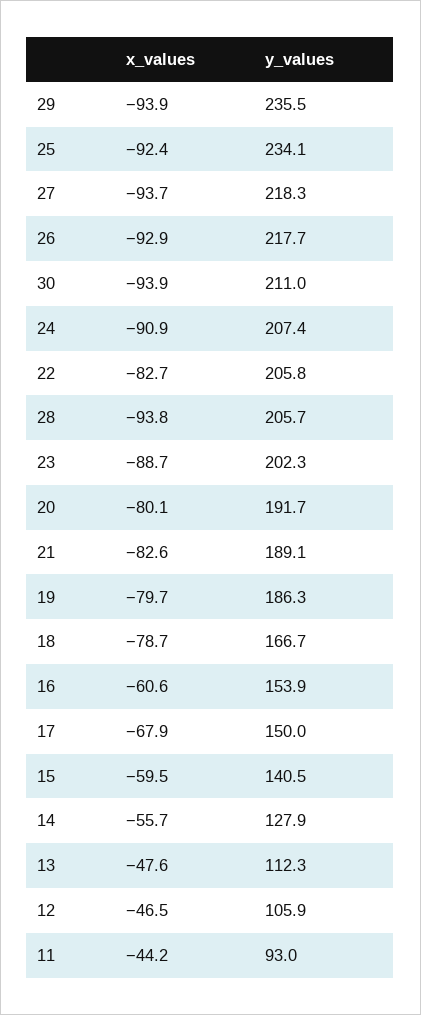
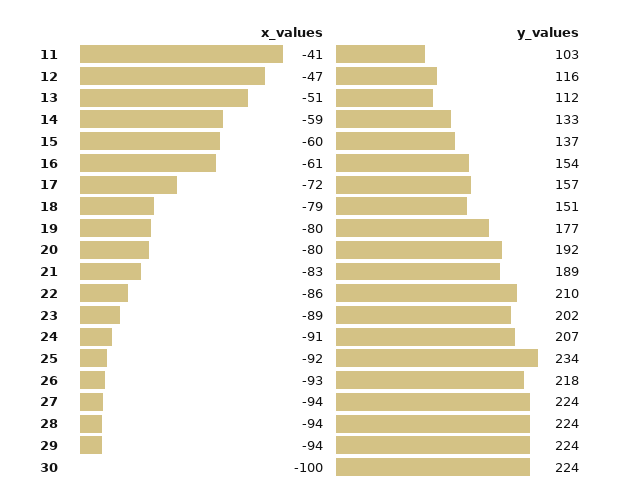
y_values, 29: 235.5 -> 224
y_values, 27: 218.3 -> 224
x_values, 30: -93.9 -> -100
y_values, 30: 211 -> 224
x_values, 22: -82.7 -> -86
y_values, 22: 205.8 -> 210
y_values, 28: 205.7 -> 224
y_values, 19: 186.3 -> 177
y_values, 18: 166.7 -> 151
x_values, 17: -67.9 -> -72
y_values, 17: 150 -> 157
y_values, 15: 140.5 -> 137
x_values, 14: -55.7 -> -59
y_values, 14: 127.9 -> 133
x_values, 13: -47.6 -> -51
y_values, 12: 105.9 -> 116
x_values, 11: -44.2 -> -41
y_values, 11: 93 -> 103

